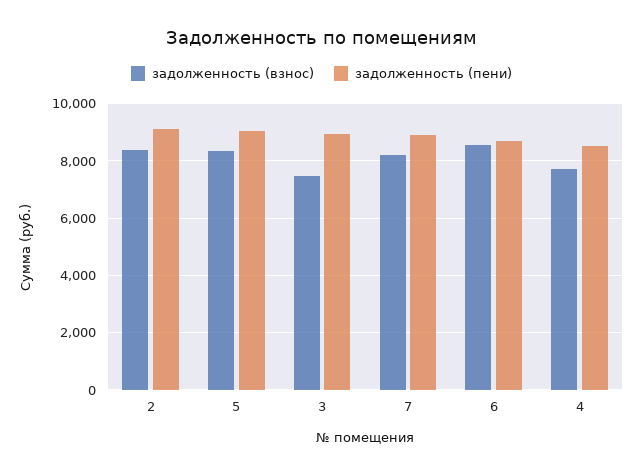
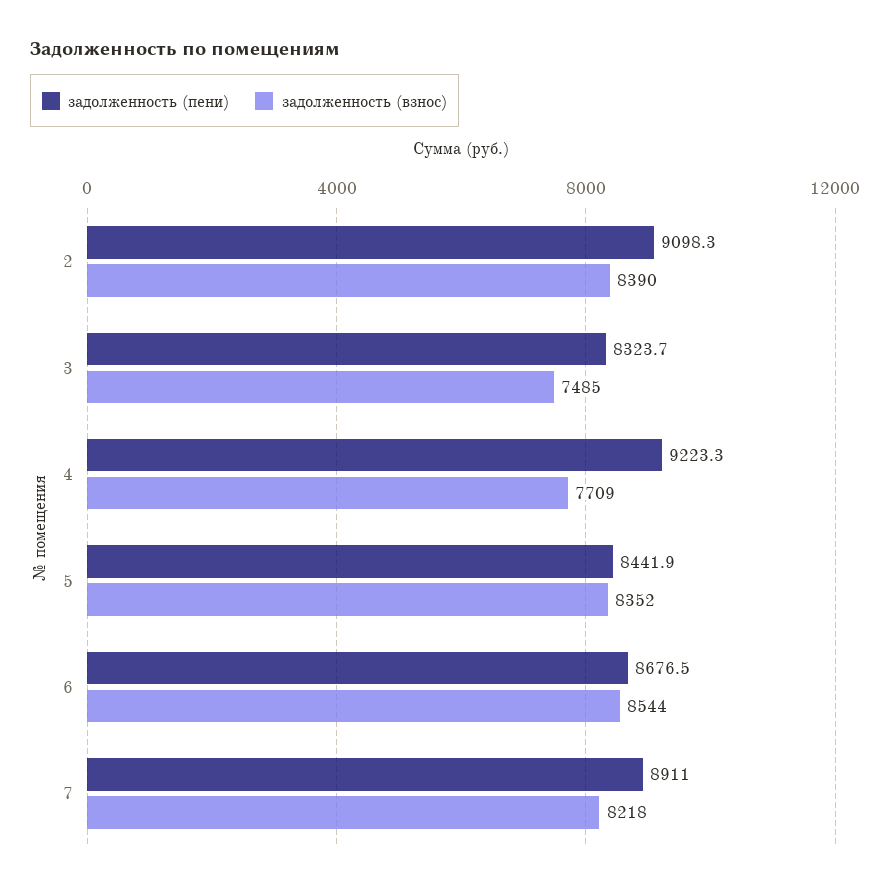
задолженность (пени), 5: 9000 -> 8441.9
задолженность (пени), 3: 9000 -> 8323.7
задолженность (пени), 4: 8500 -> 9223.3

